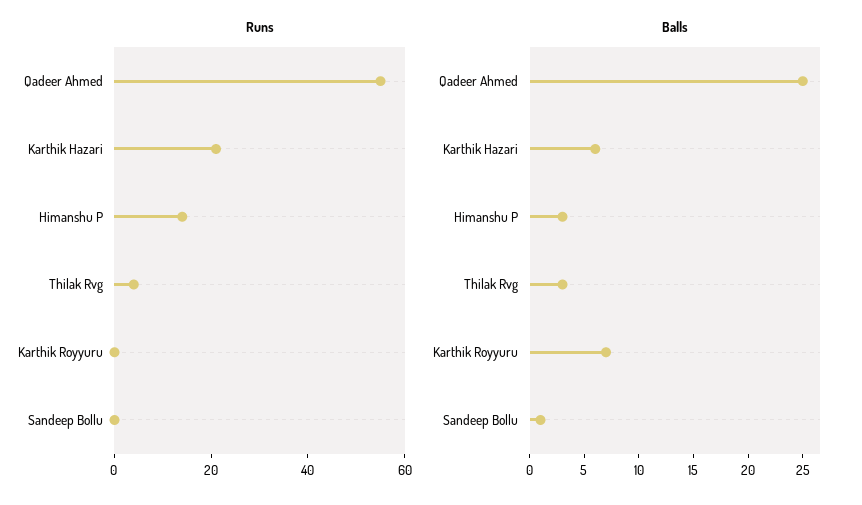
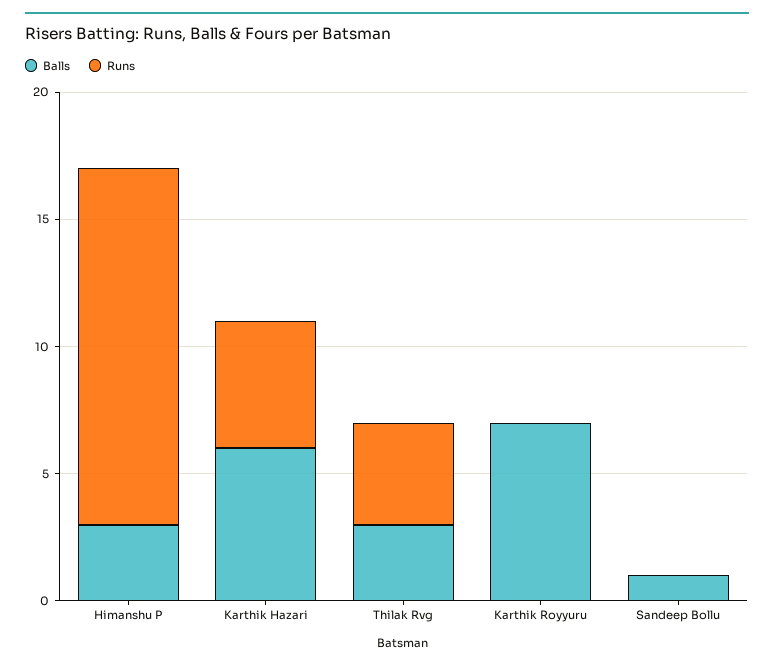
Runs, Qadeer Ahmed: 55 -> none
Runs, Karthik Hazari: 20 -> 5
Balls, Qadeer Ahmed: 25 -> none

